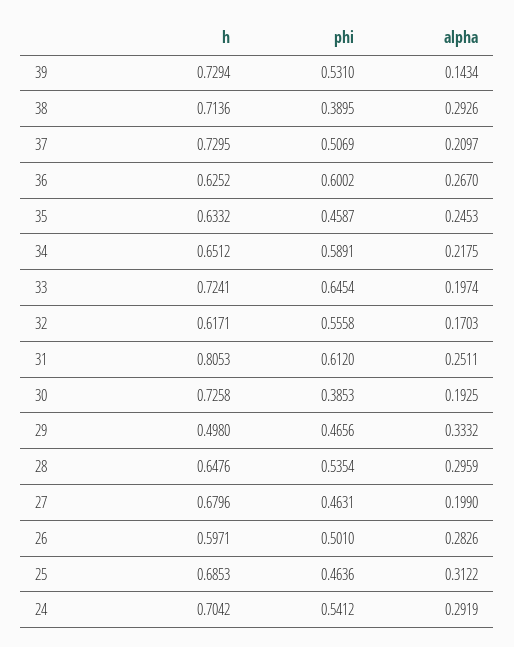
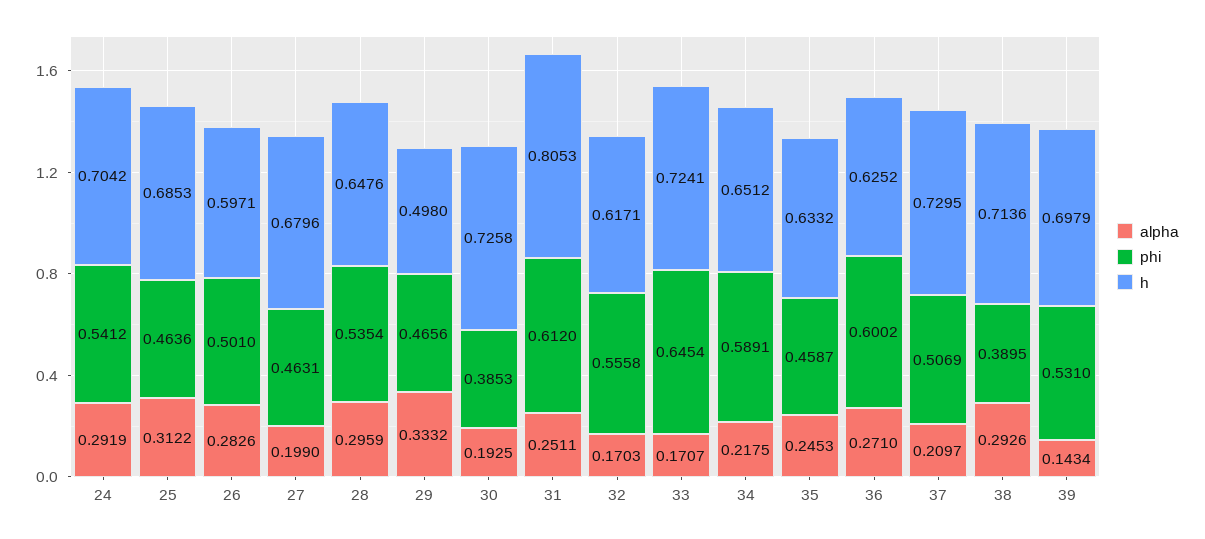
h, 39: 0.7294 -> 0.6979
alpha, 36: 0.267 -> 0.271
alpha, 33: 0.1974 -> 0.1707

